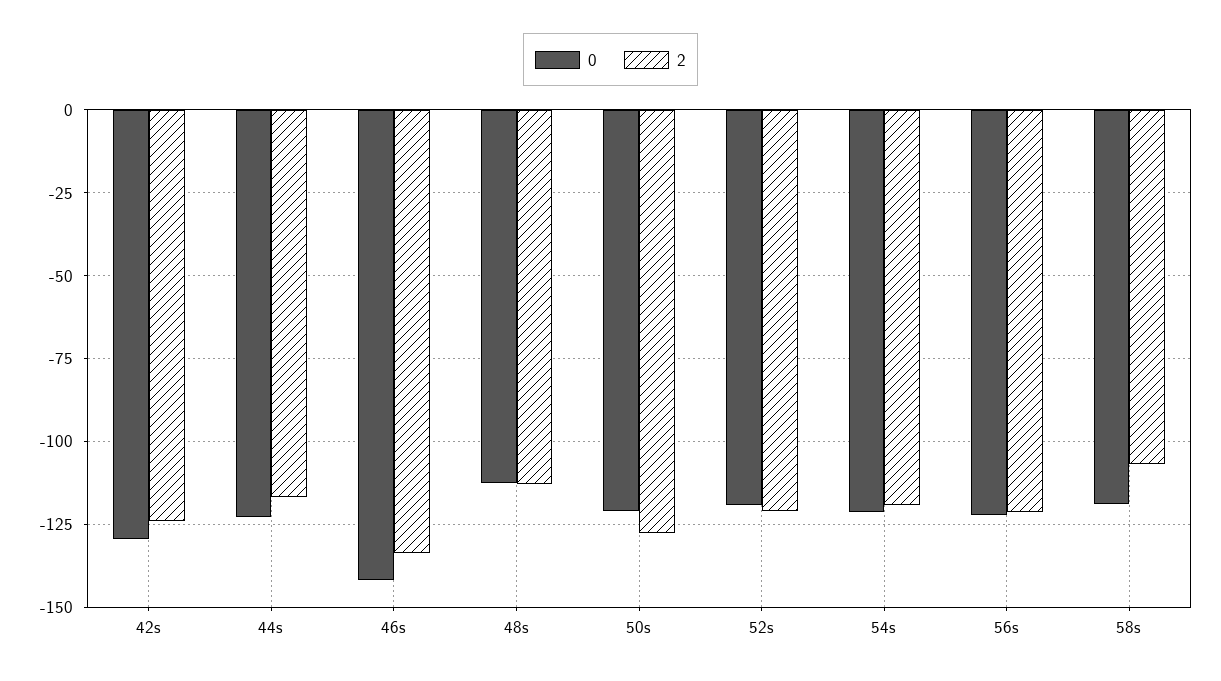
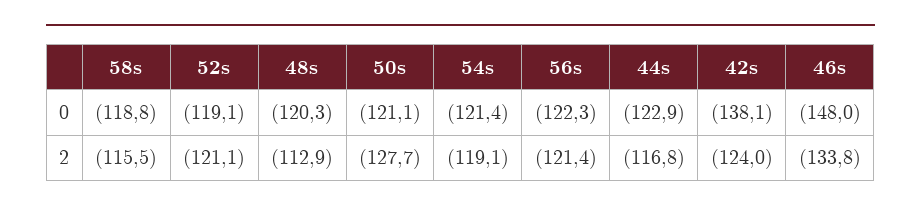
0, 42s: -130 -> -138.1
0, 46s: -142.5 -> -148
0, 48s: -112.5 -> -120.3
2, 58s: -107.5 -> -115.5

